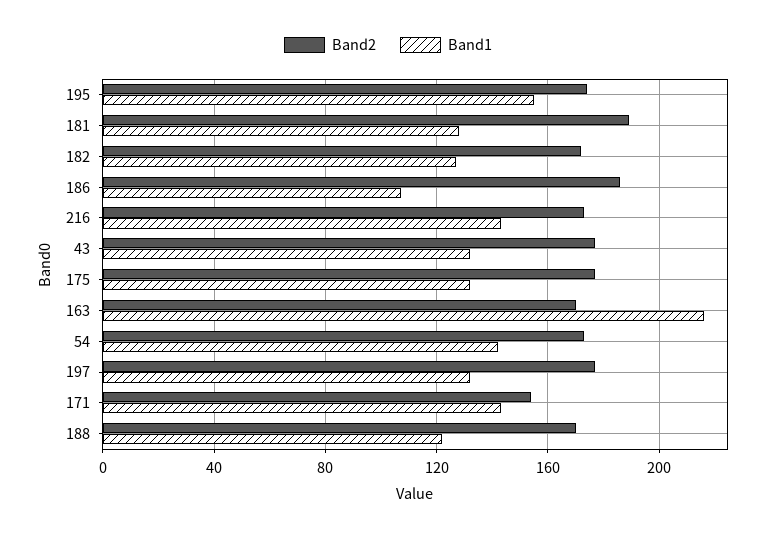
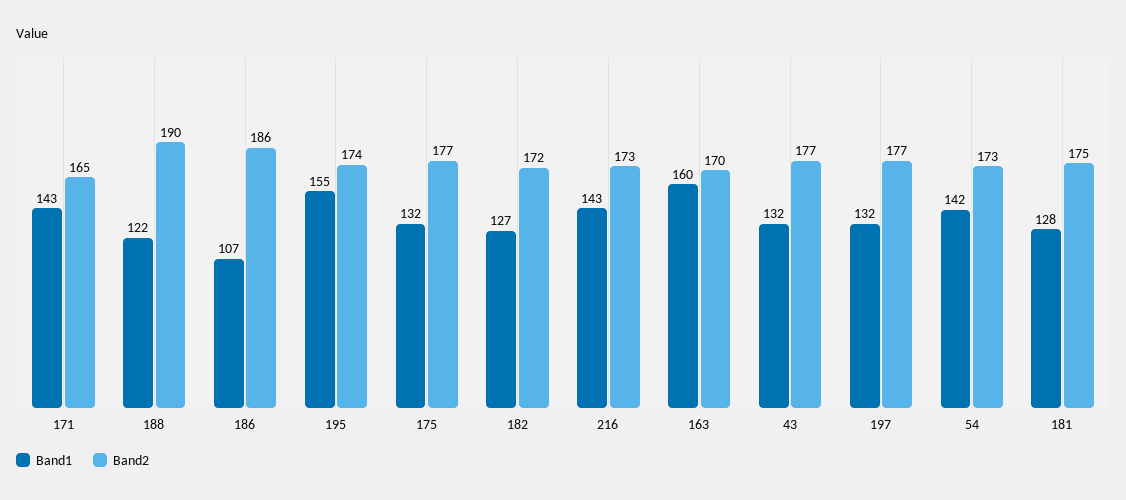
Band2, 181: 190 -> 175
Band1, 163: 215 -> 160
Band2, 171: 155 -> 165
Band2, 188: 170 -> 190

